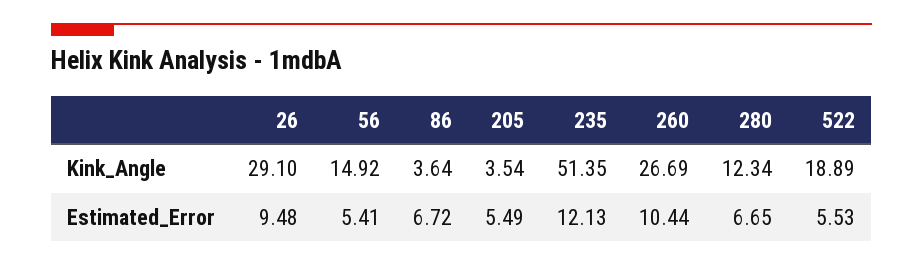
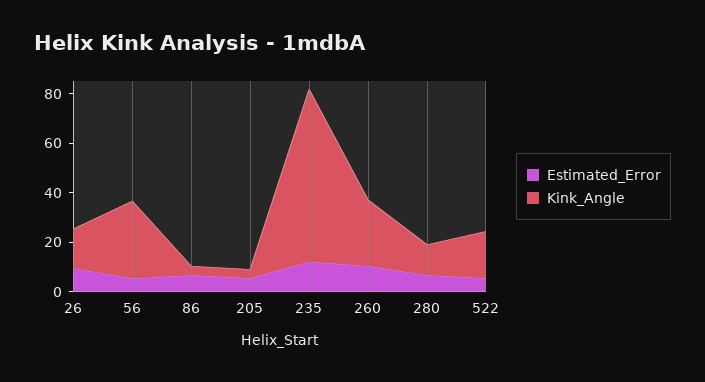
Kink_Angle, 26: 29.1 -> 15
Kink_Angle, 56: 14.92 -> 30
Kink_Angle, 235: 51.35 -> 70

